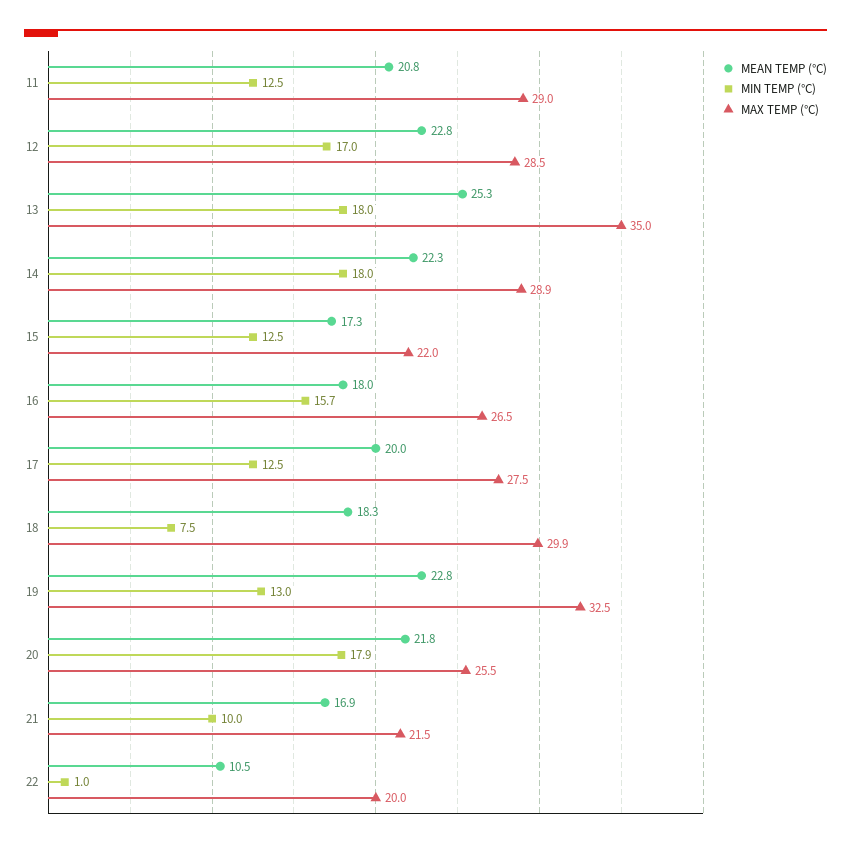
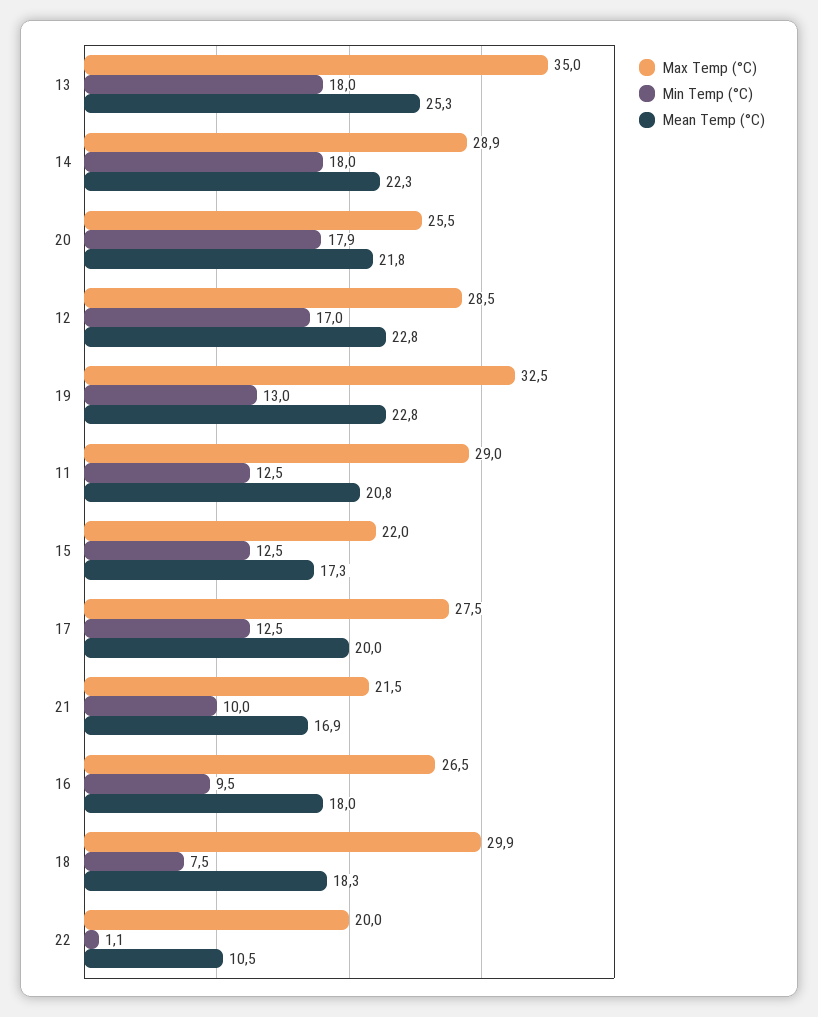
MIN TEMP (°C), 16: 15.7 -> 9.5
MIN TEMP (°C), 22: 1 -> 1.1

